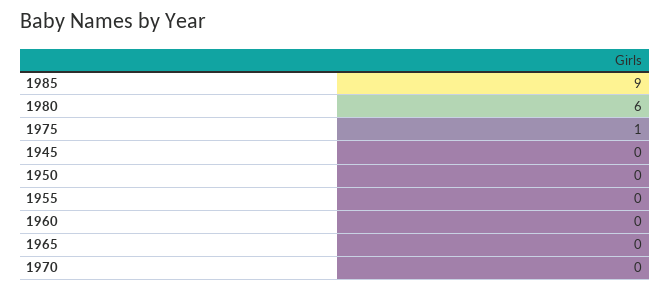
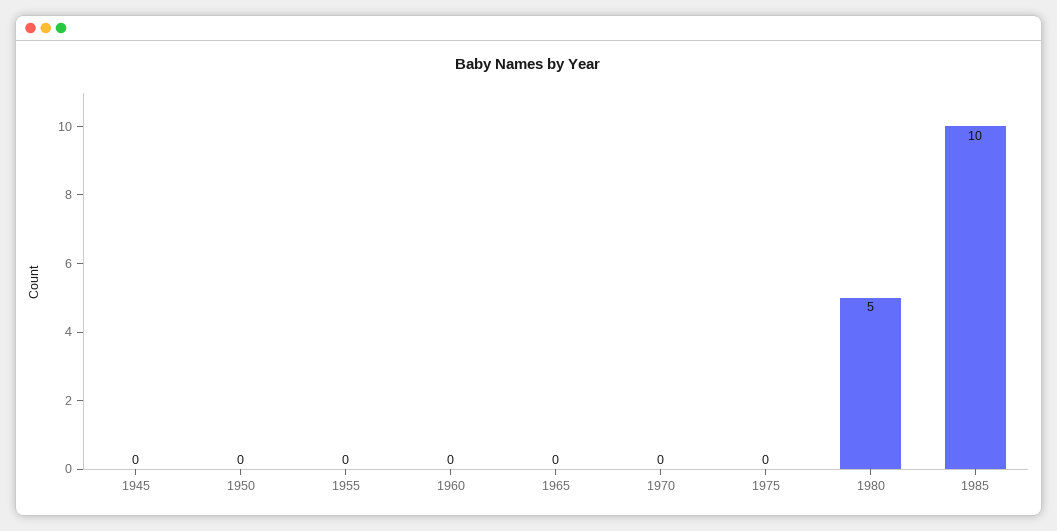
1985: 9 -> 10
1980: 6 -> 5
1975: 1 -> 0

